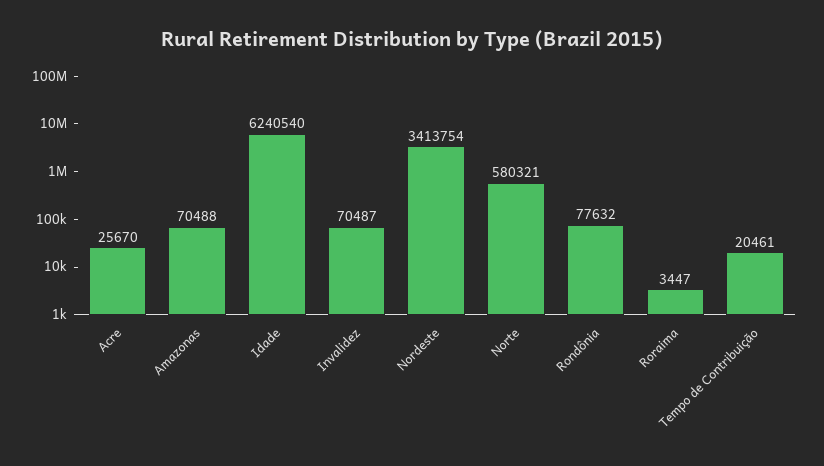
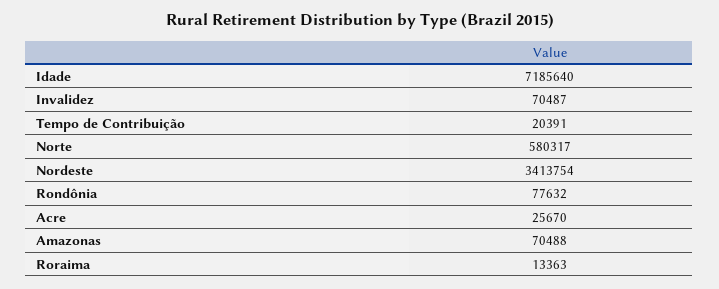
Idade: 6240540 -> 7185640
Norte: 580321 -> 580317
Roraima: 3447 -> 13363
Tempo de Contribuição: 20461 -> 20391

